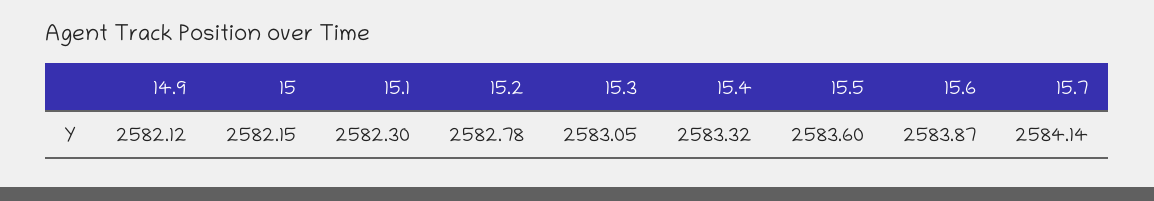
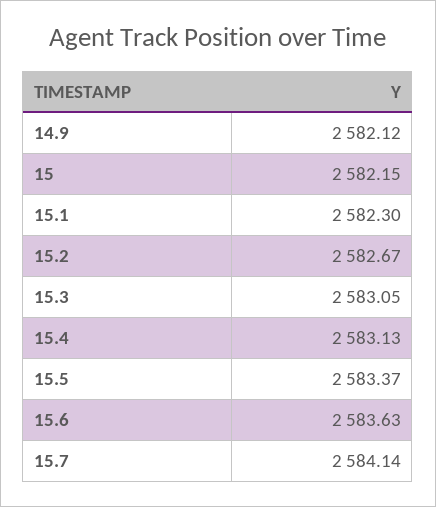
15.2: 2582.78 -> 2582.67
15.4: 2583.32 -> 2583.13
15.5: 2583.6 -> 2583.37
15.6: 2583.87 -> 2583.63

